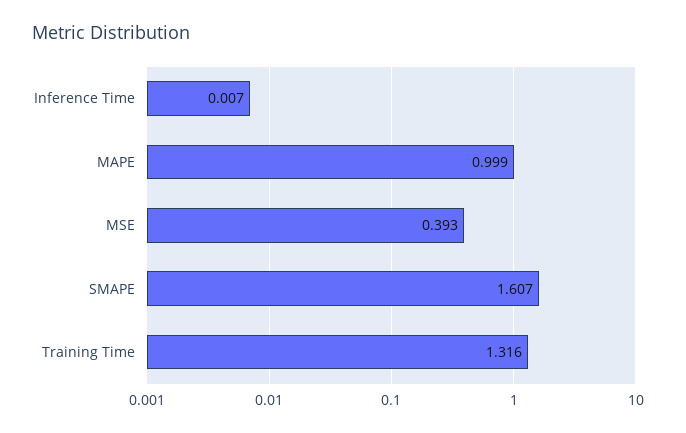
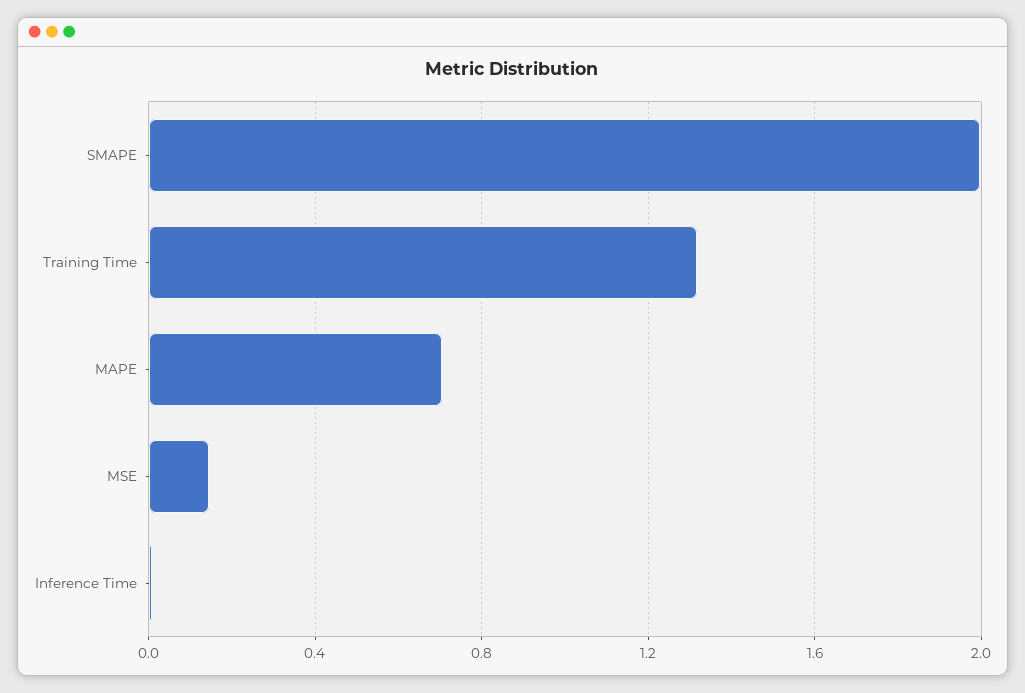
MAPE: 0.999 -> 0.7
MSE: 0.393 -> 0.15
SMAPE: 1.607 -> 2

